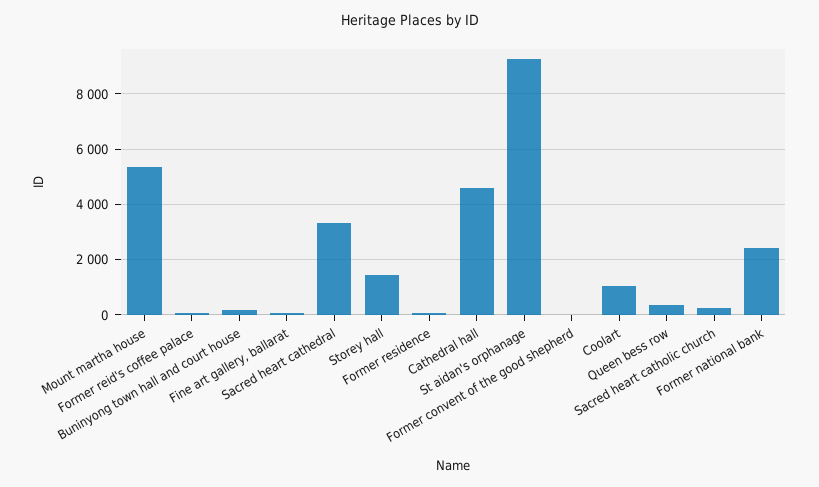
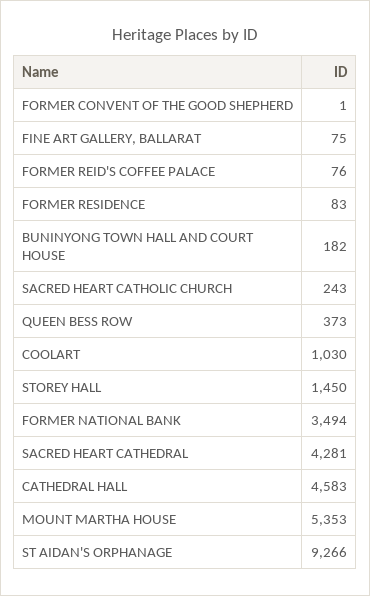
Sacred heart cathedral: 3250 -> 4281
Former national bank: 2500 -> 3494

